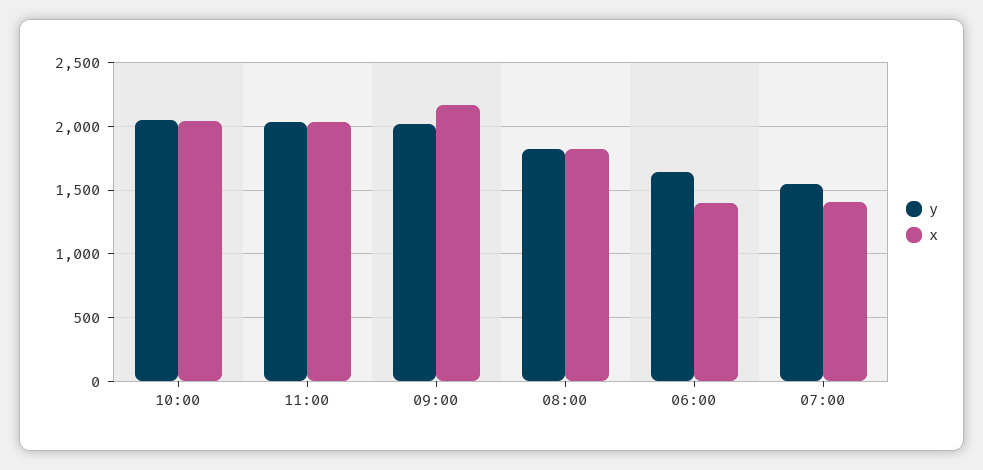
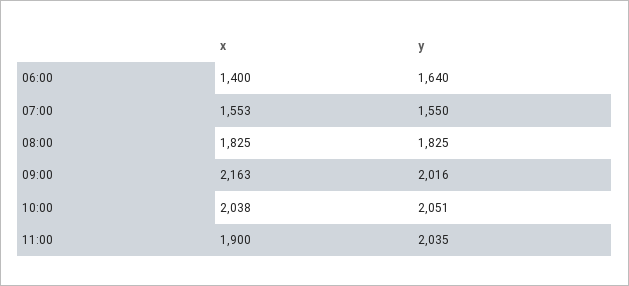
x, 11:00: 2050 -> 1900
x, 07:00: 1400 -> 1553

